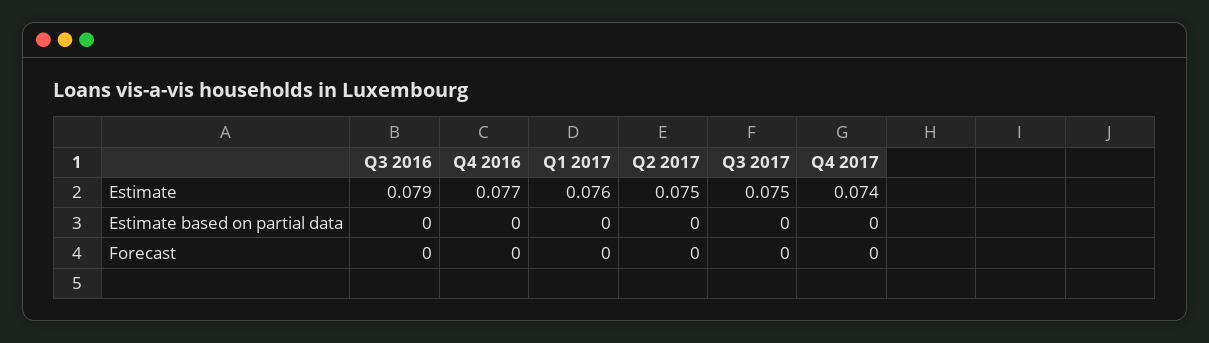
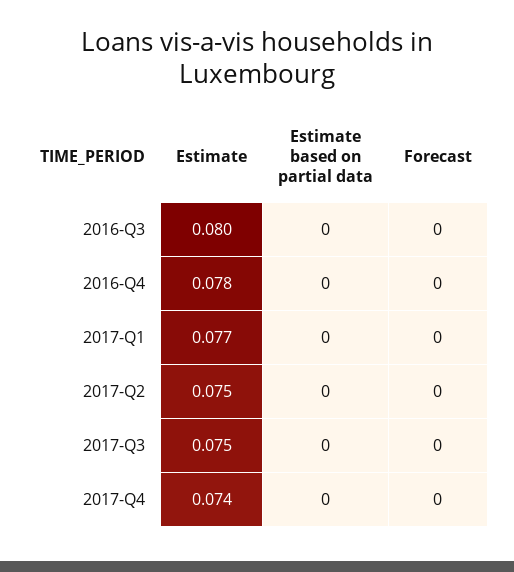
Q3 2016, Estimate: 0.079 -> 0.08
Q4 2016, Estimate: 0.077 -> 0.078
Q1 2017, Estimate: 0.076 -> 0.077

